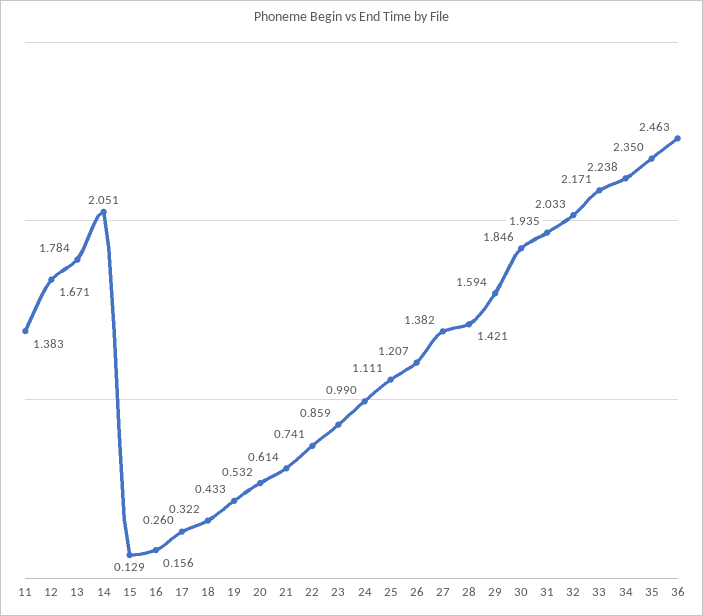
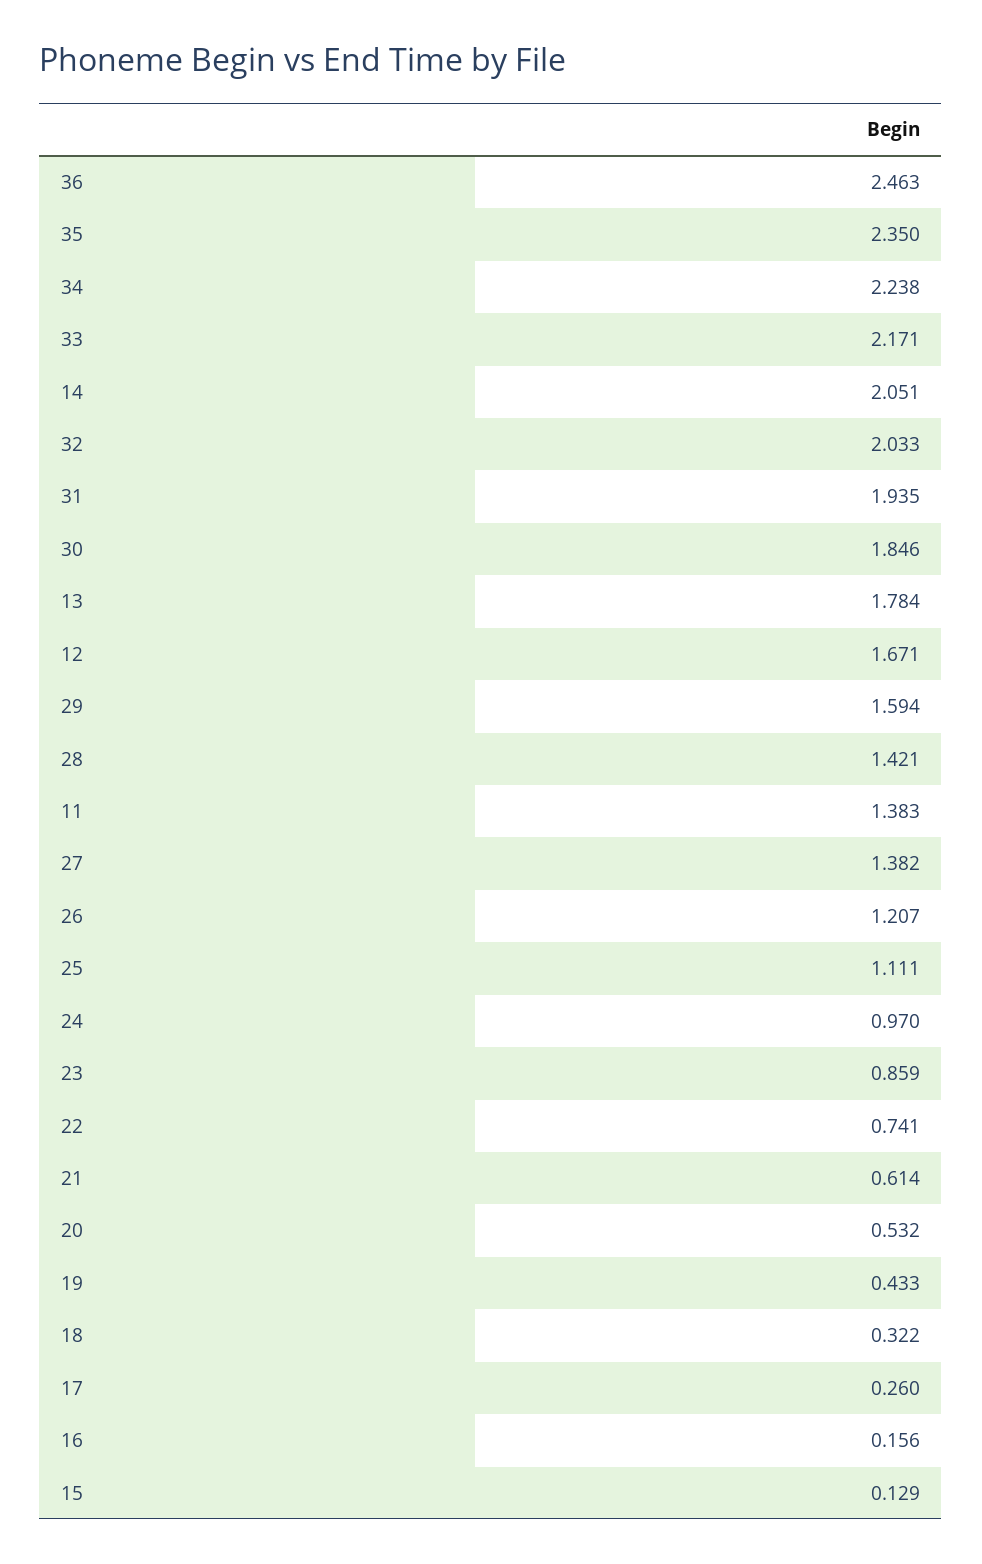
24: 0.99 -> 0.97

